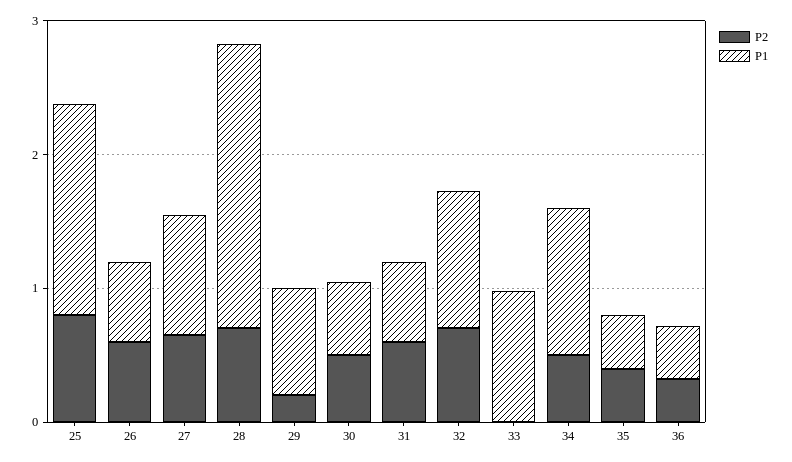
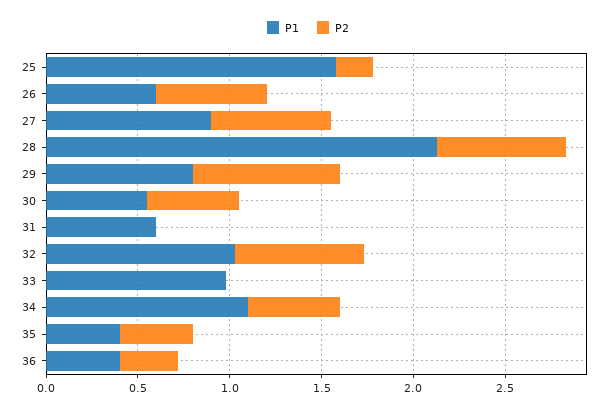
P2, 25: 0.8 -> 0.2
P2, 29: 0.2 -> 0.8
P2, 31: 0.6 -> 0

